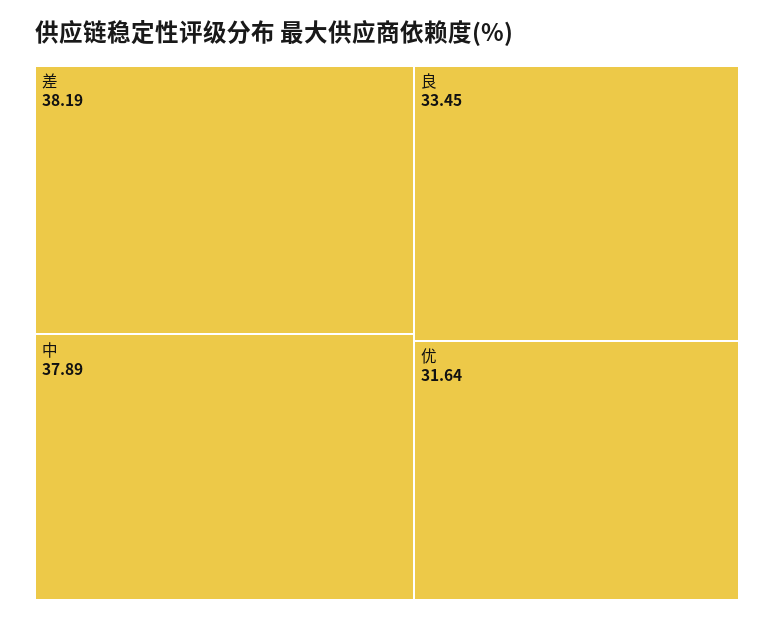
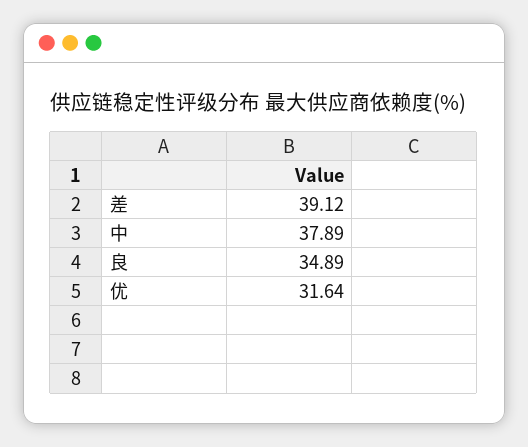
差: 38.19 -> 39.12
良: 33.45 -> 34.89

